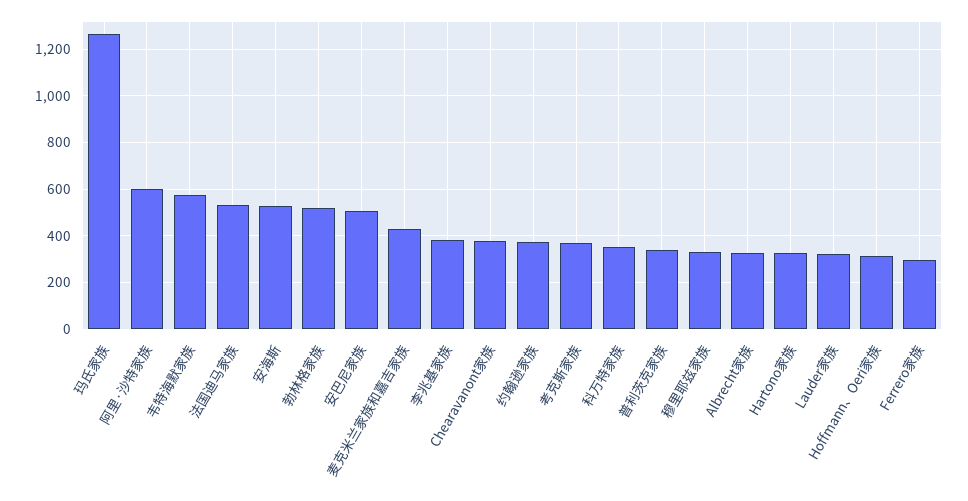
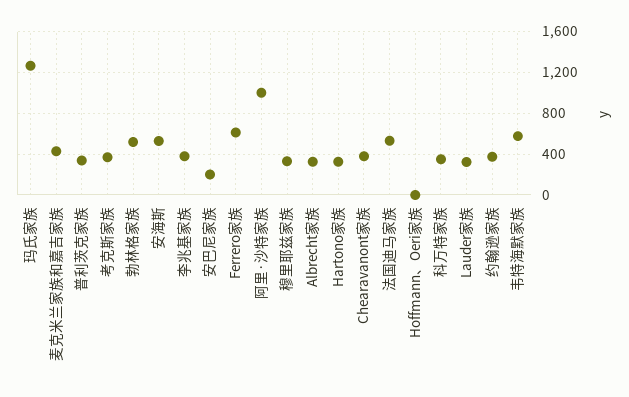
阿里·沙特家族: 600 -> 1000
安巴尼家族: 500 -> 200
Hoffmann、Oeri家族: 300 -> 0
Ferrero家族: 300 -> 600

